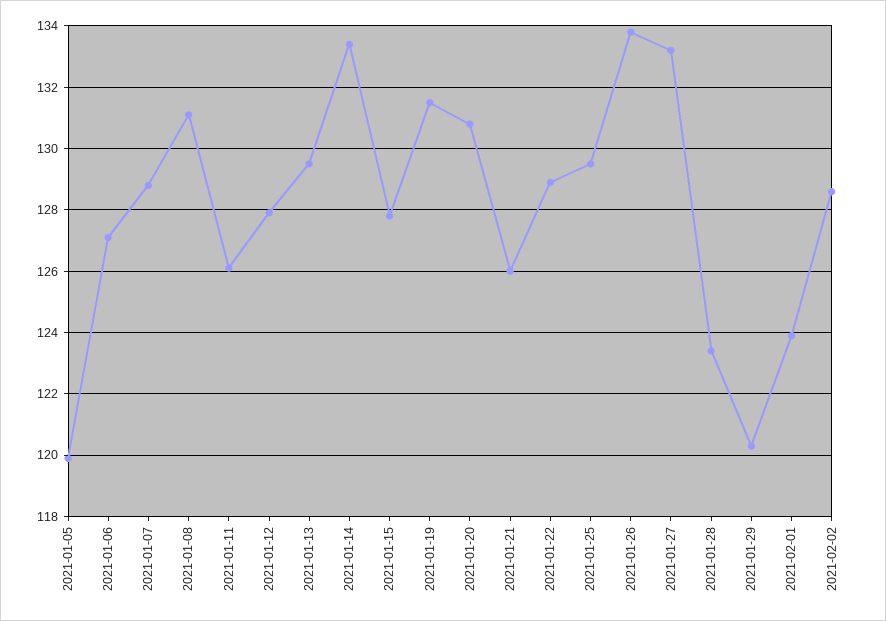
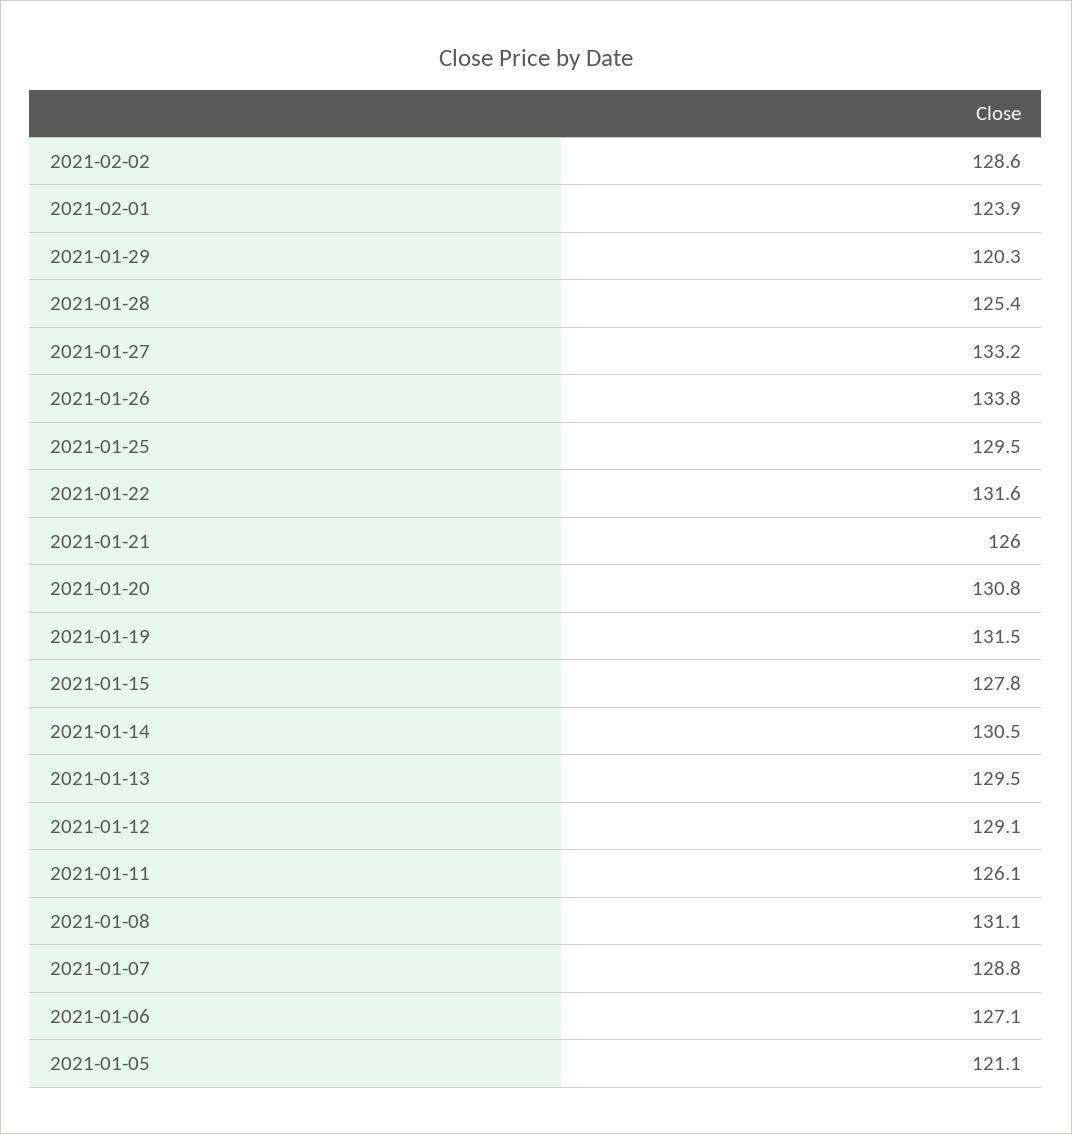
2021-01-05: 120 -> 121.1
2021-01-12: 128 -> 129.1
2021-01-14: 133.5 -> 130.5
2021-01-22: 129 -> 131.6
2021-01-28: 123.5 -> 125.4

